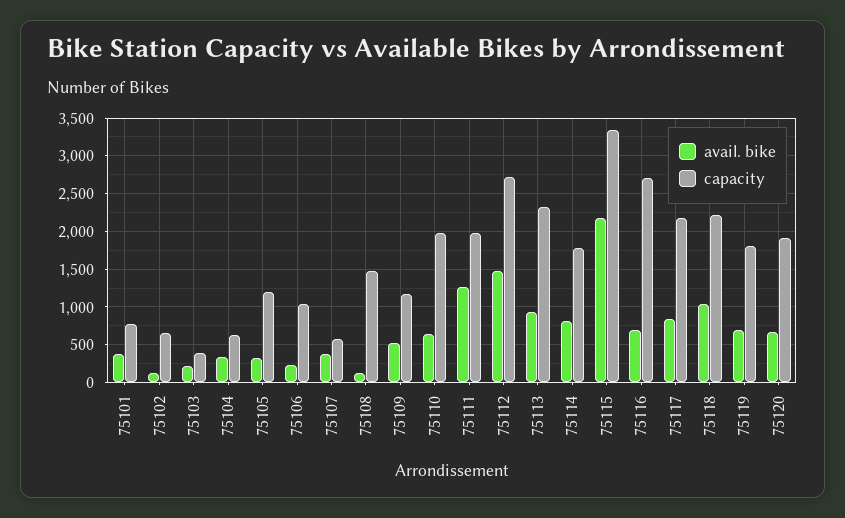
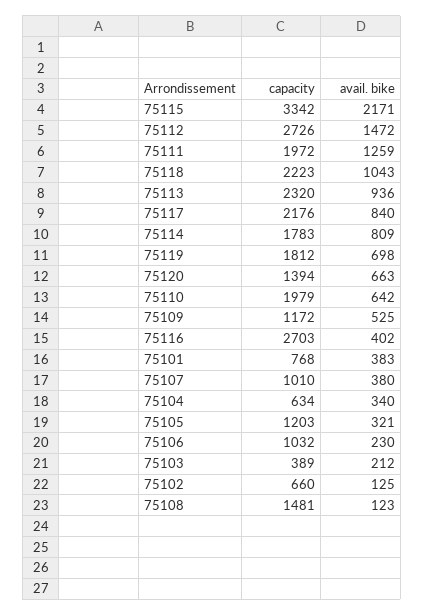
capacity, 75107: 600 -> 1010
avail. bike, 75116: 700 -> 402
capacity, 75120: 1900 -> 1394

